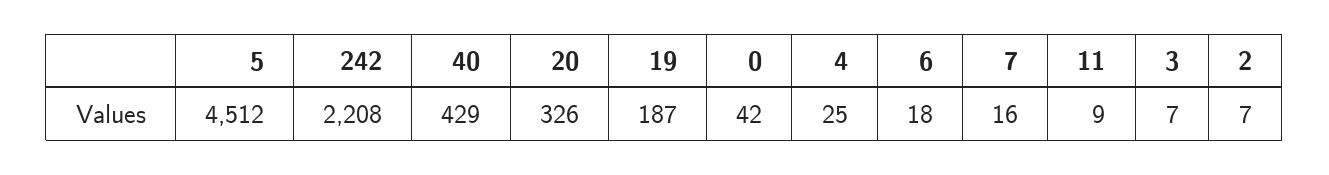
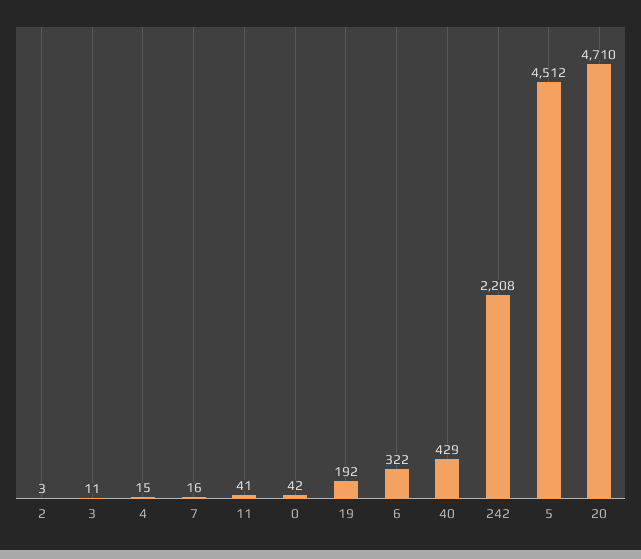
20: 326 -> 4710
19: 187 -> 192
4: 25 -> 15
6: 18 -> 322
11: 9 -> 41
3: 7 -> 11
2: 7 -> 3

